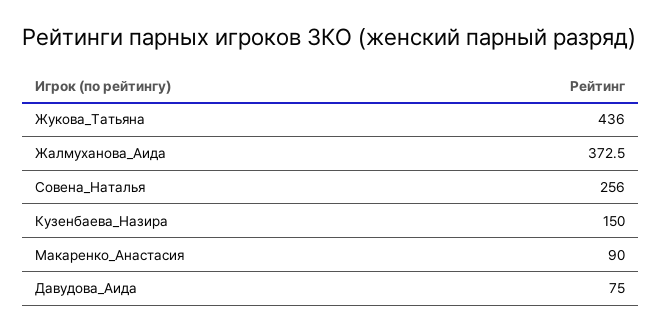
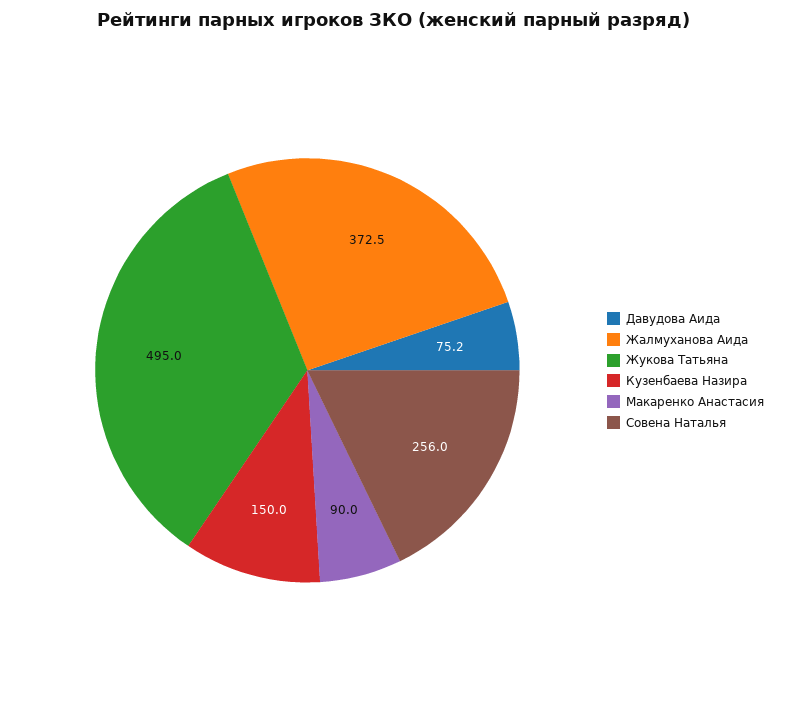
Жукова_Татьяна: 436 -> 495
Давудова_Аида: 75 -> 75.2

